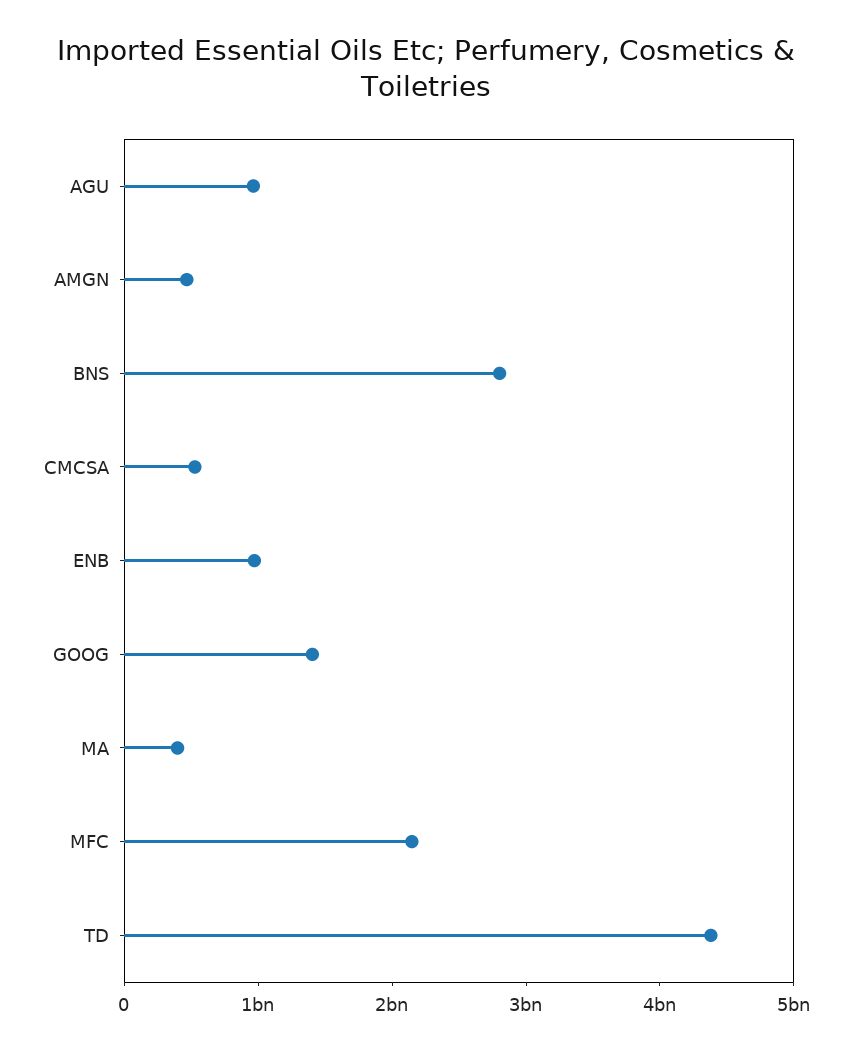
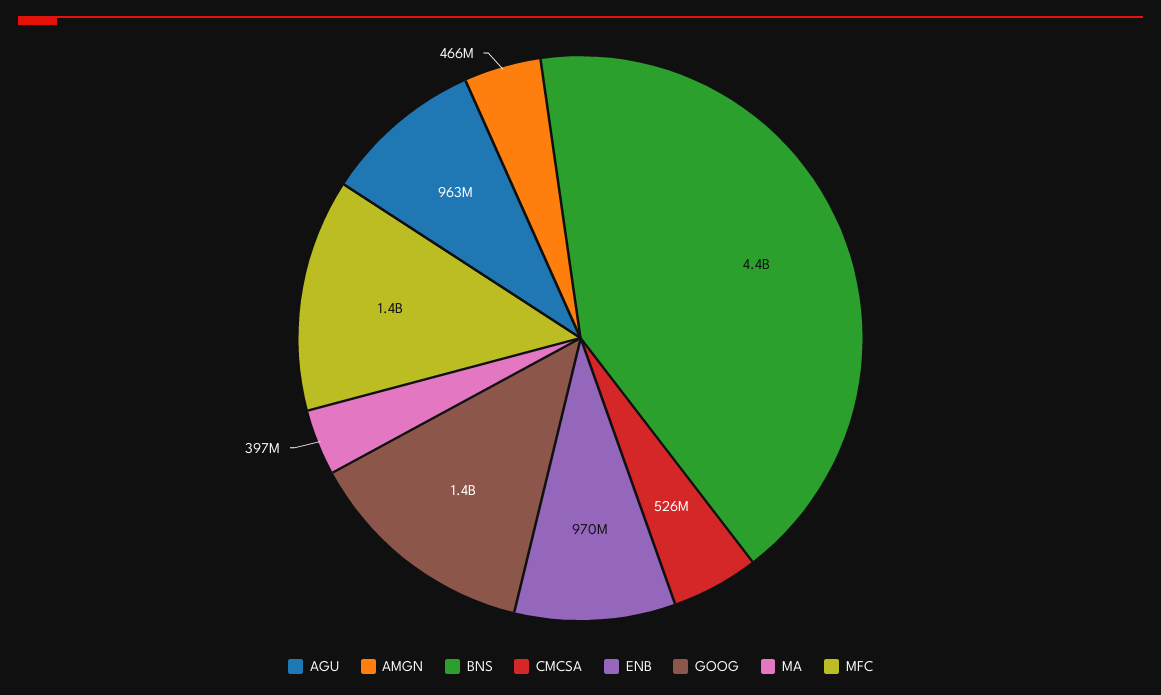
BNS: 2800000000 -> 4400000000
MFC: 2200000000 -> 1400000000
TD: 4400000000 -> none

